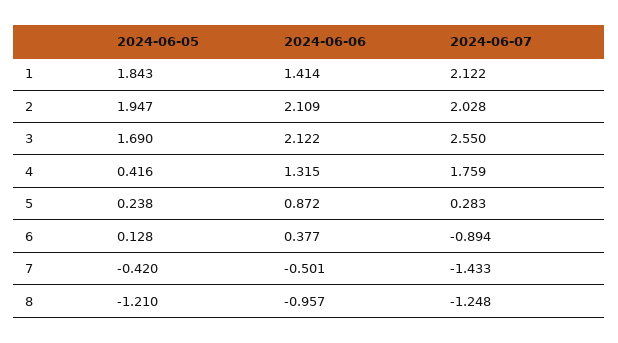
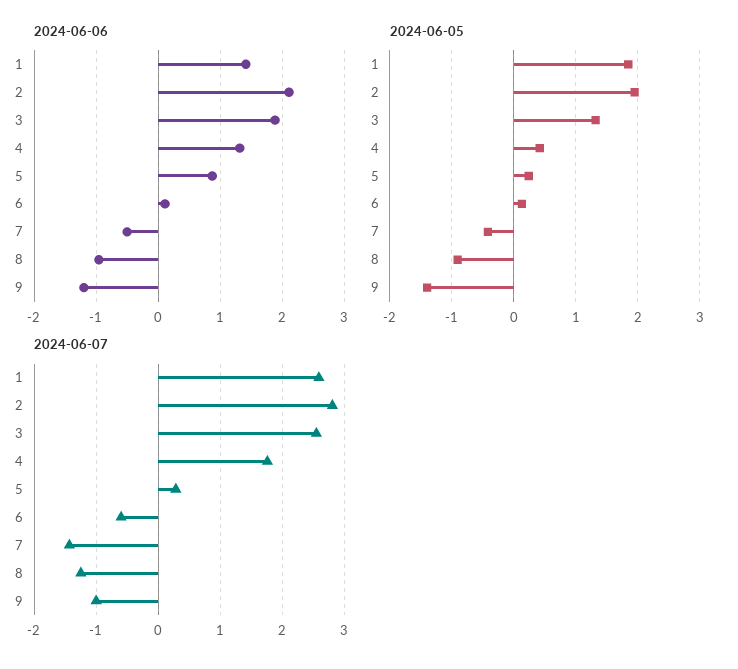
2024-06-07, 1: 2.122 -> 2.6
2024-06-07, 2: 2.028 -> 2.8
2024-06-05, 3: 1.69 -> 1.3
2024-06-06, 3: 2.122 -> 1.9
2024-06-06, 6: 0.377 -> 0.1
2024-06-07, 6: -0.894 -> -0.6
2024-06-05, 8: -1.21 -> -0.9
2024-06-06, 9: none -> -1.2
2024-06-05, 9: none -> -1.4
2024-06-07, 9: none -> -1

